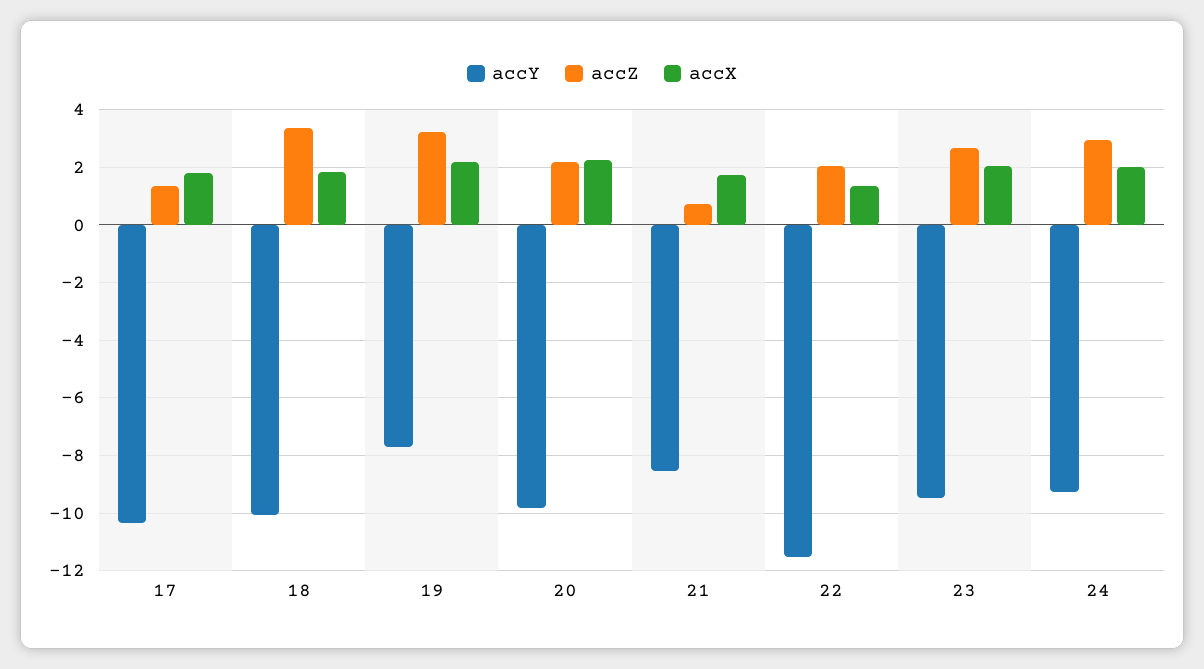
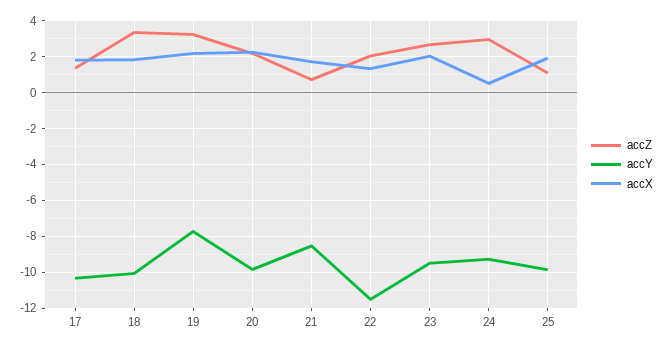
accX, 24: 2 -> 0.5
accZ, 25: none -> 1
accY, 25: none -> -10
accX, 25: none -> 2

